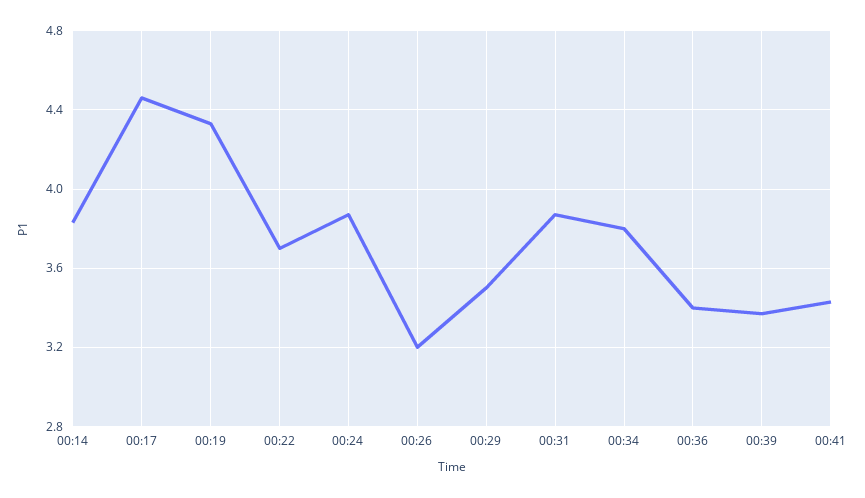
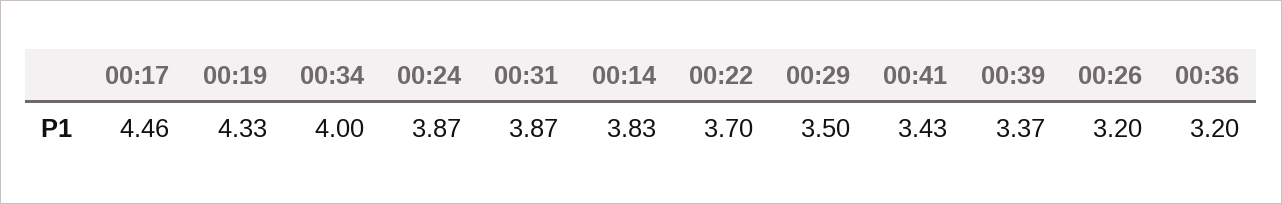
00:34: 3.8 -> 4
00:36: 3.4 -> 3.2

